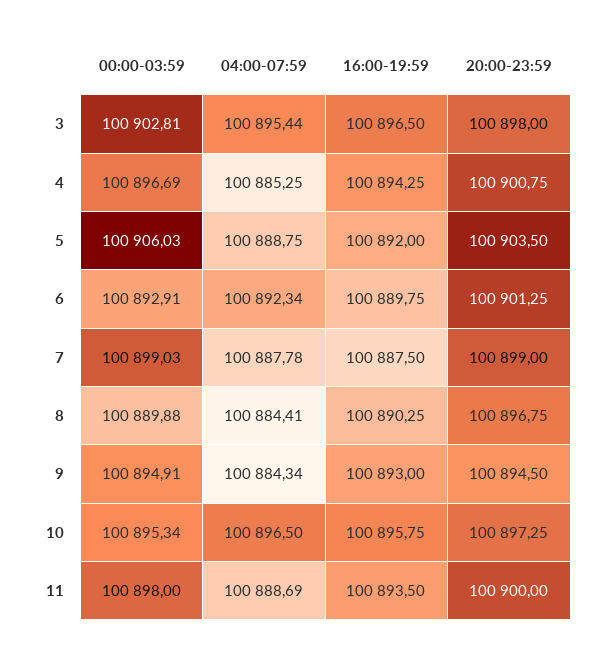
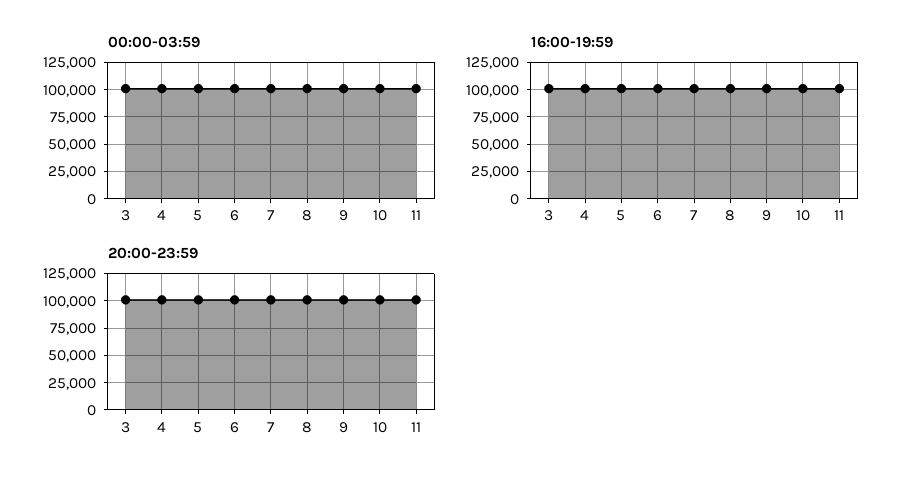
04:00-07:59, 3: 100895.44 -> none
04:00-07:59, 4: 100885.25 -> none
04:00-07:59, 5: 100888.75 -> none
04:00-07:59, 6: 100892.34 -> none
04:00-07:59, 7: 100887.78 -> none
04:00-07:59, 8: 100884.41 -> none
04:00-07:59, 9: 100884.34 -> none
04:00-07:59, 10: 100896.5 -> none
04:00-07:59, 11: 100888.69 -> none

